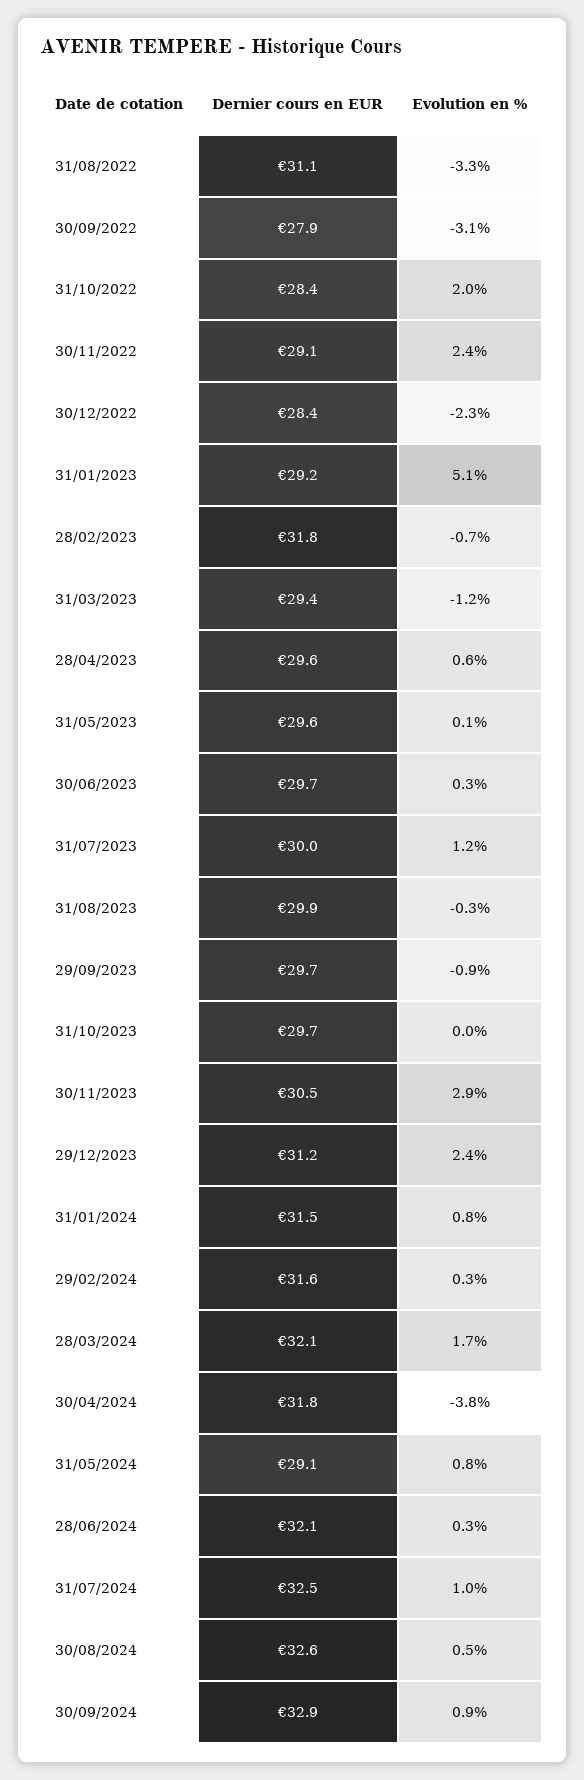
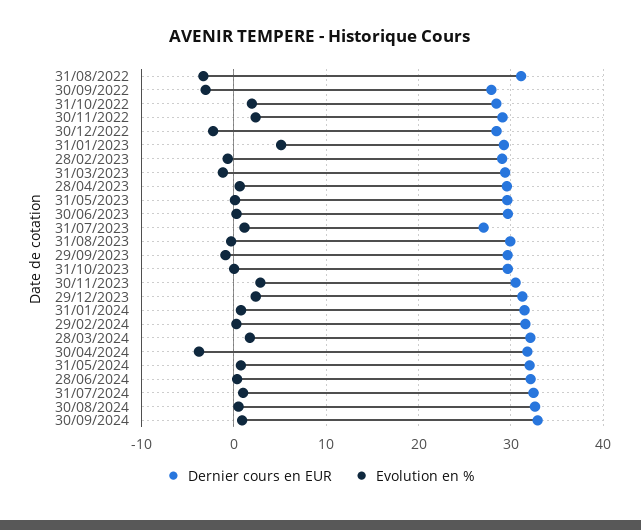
Dernier cours en EUR, 28/02/2023: 31.8 -> 29
Dernier cours en EUR, 31/07/2023: 30 -> 27
Dernier cours en EUR, 31/05/2024: 29.1 -> 32

